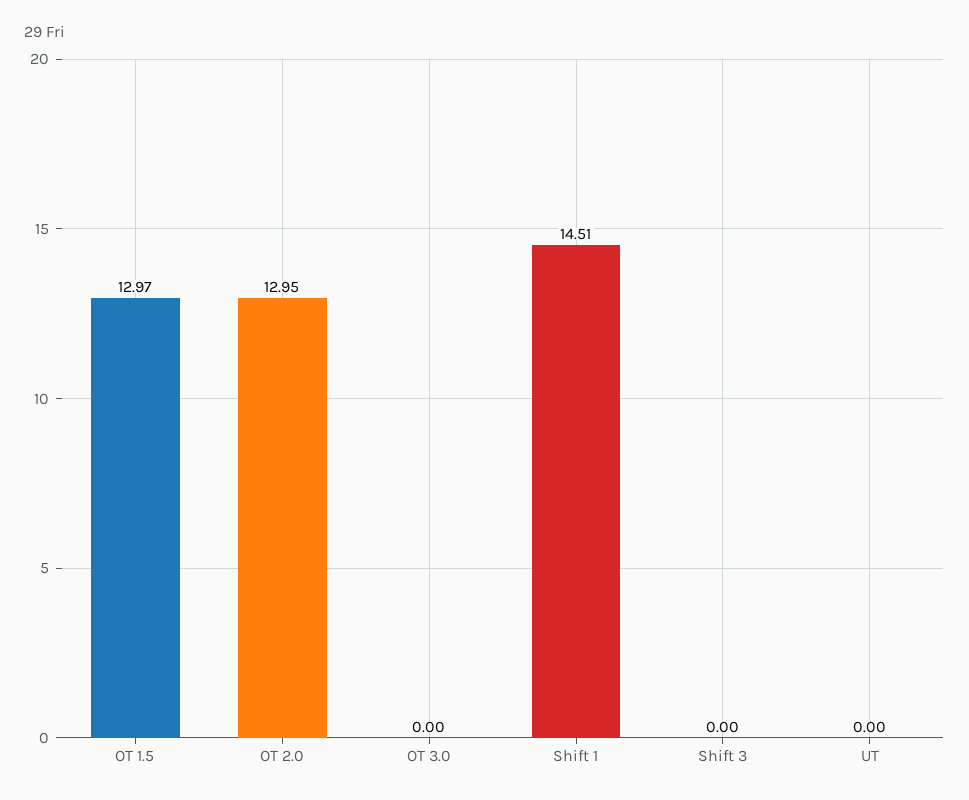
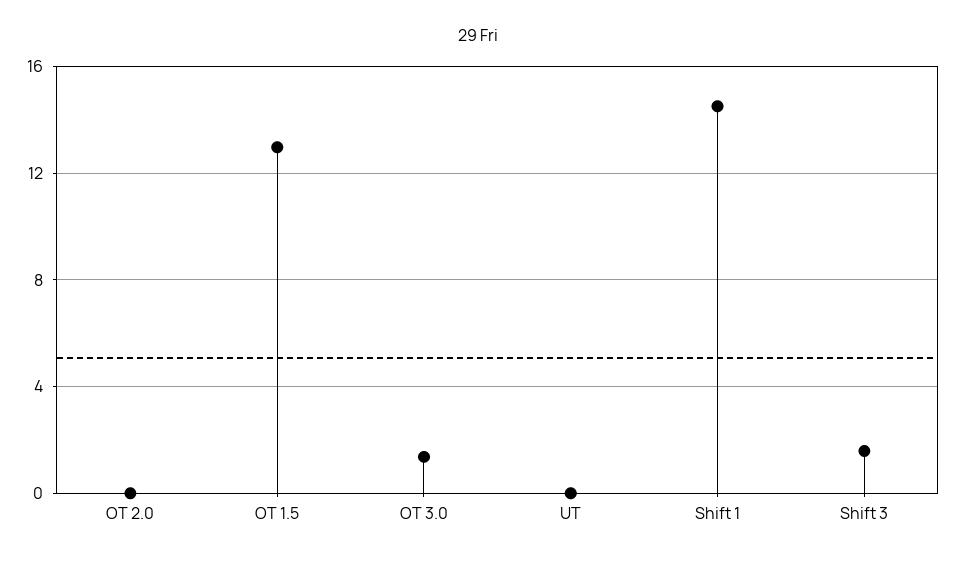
OT 2.0: 12.95 -> 0
OT 3.0: 0 -> 1.5
Shift 3: 0 -> 1.5

